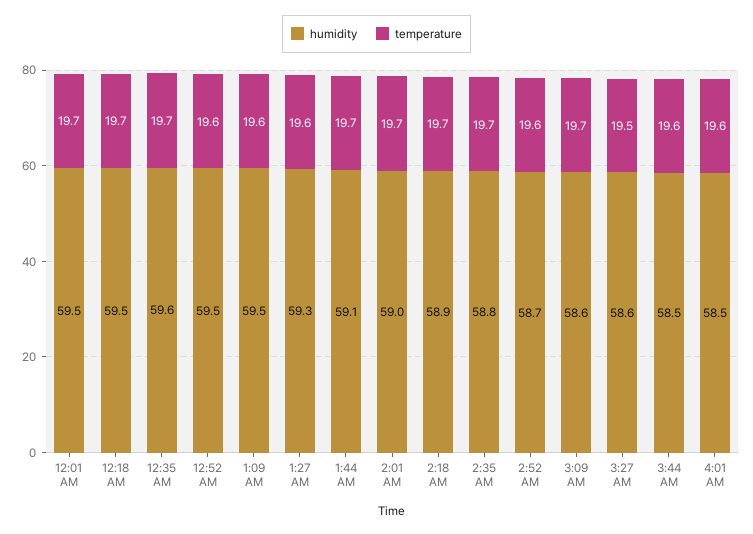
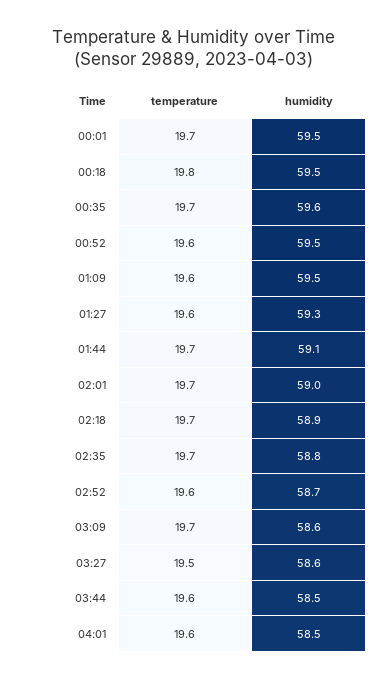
temperature, 12:18 AM: 19.7 -> 19.8

